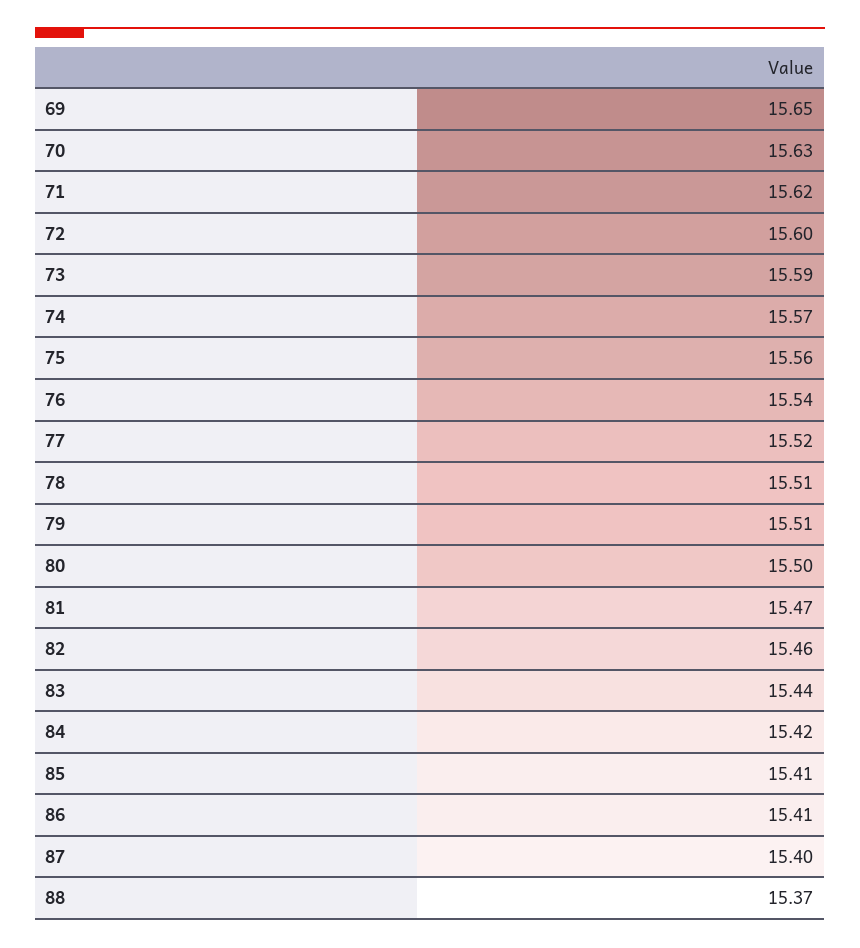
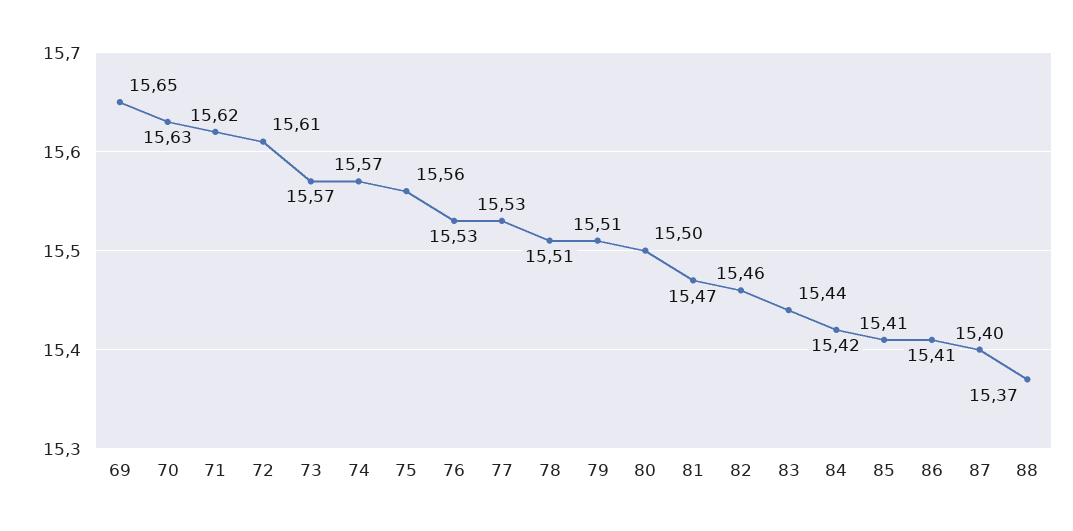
72: 15.6 -> 15.61
73: 15.59 -> 15.57
76: 15.54 -> 15.53
77: 15.52 -> 15.53

